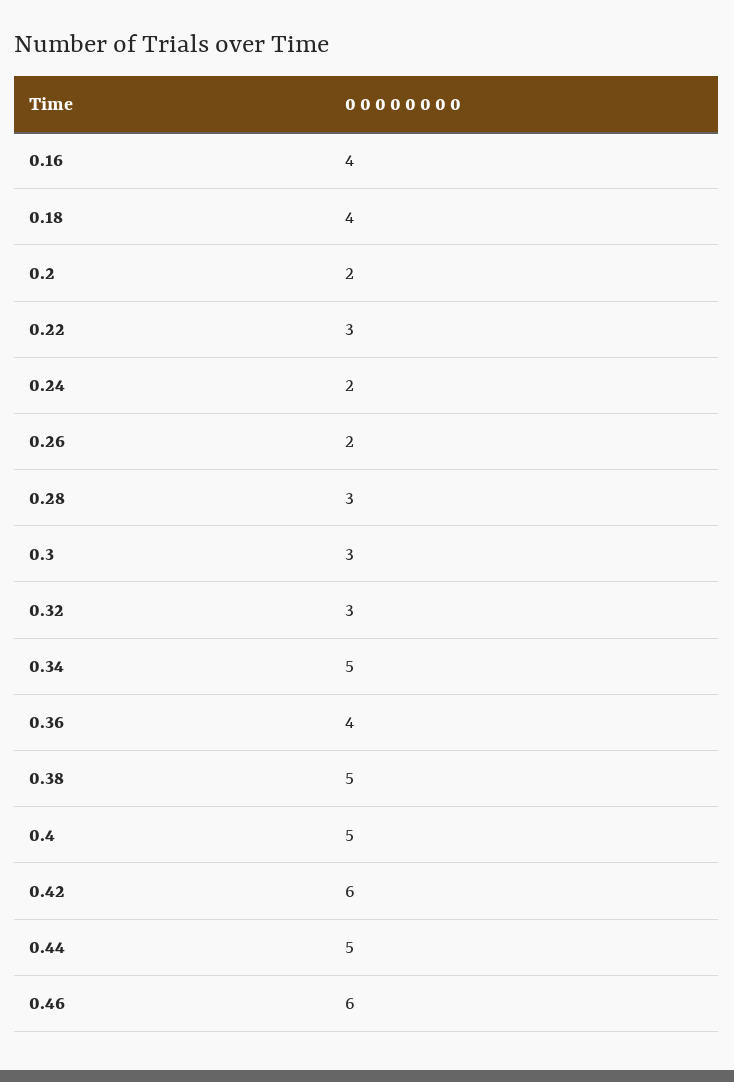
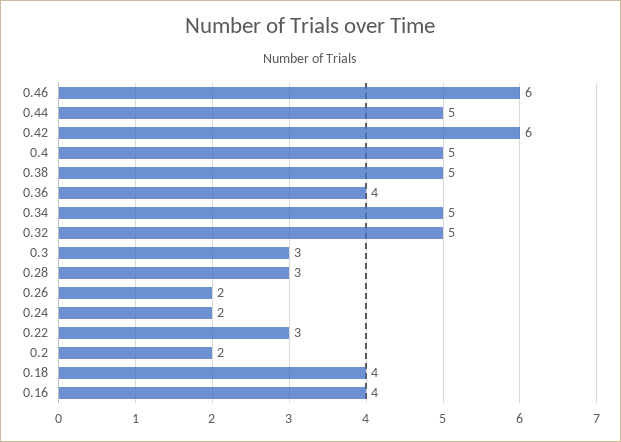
0.32: 3 -> 5

